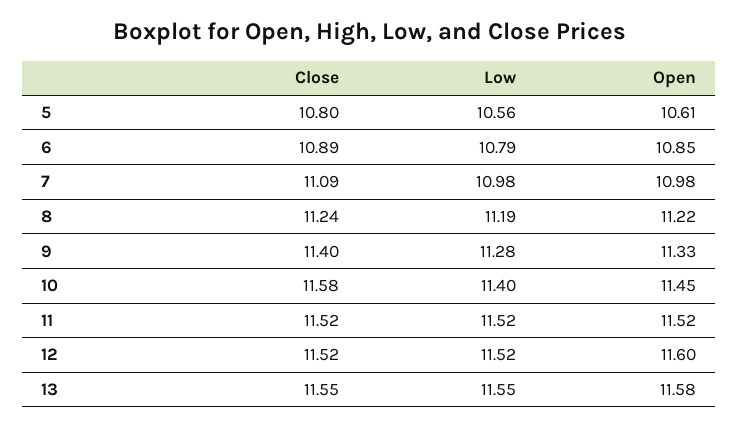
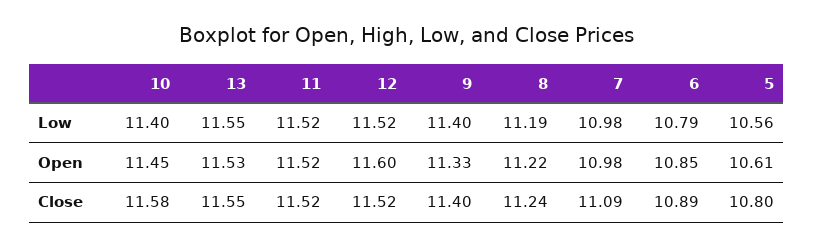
Low, 9: 11.28 -> 11.4
Open, 13: 11.58 -> 11.53

